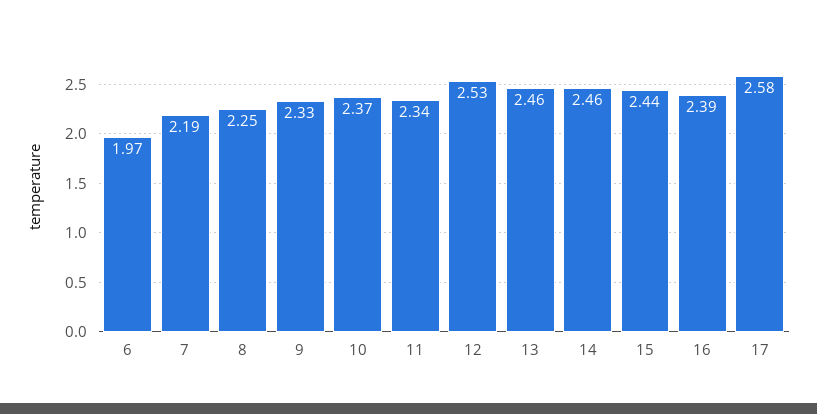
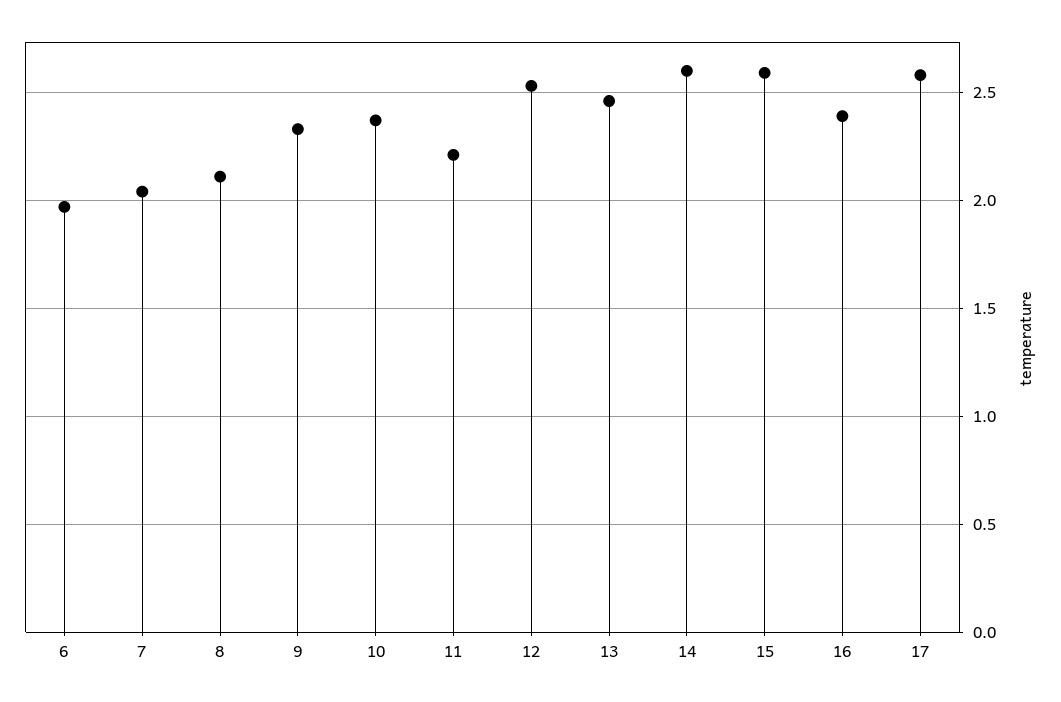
7: 2.19 -> 2.05
8: 2.25 -> 2.1
11: 2.34 -> 2.2
14: 2.46 -> 2.6
15: 2.44 -> 2.6

